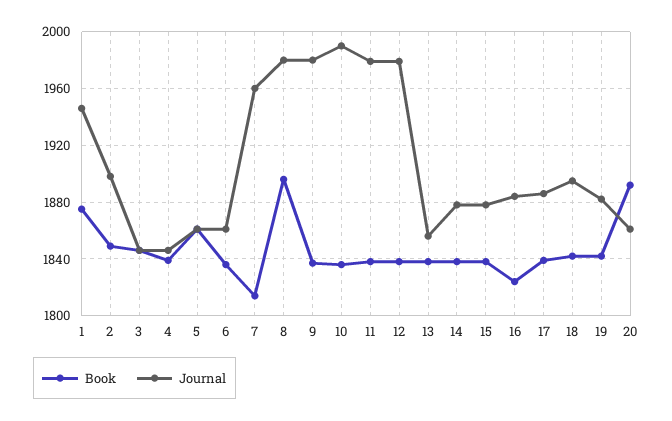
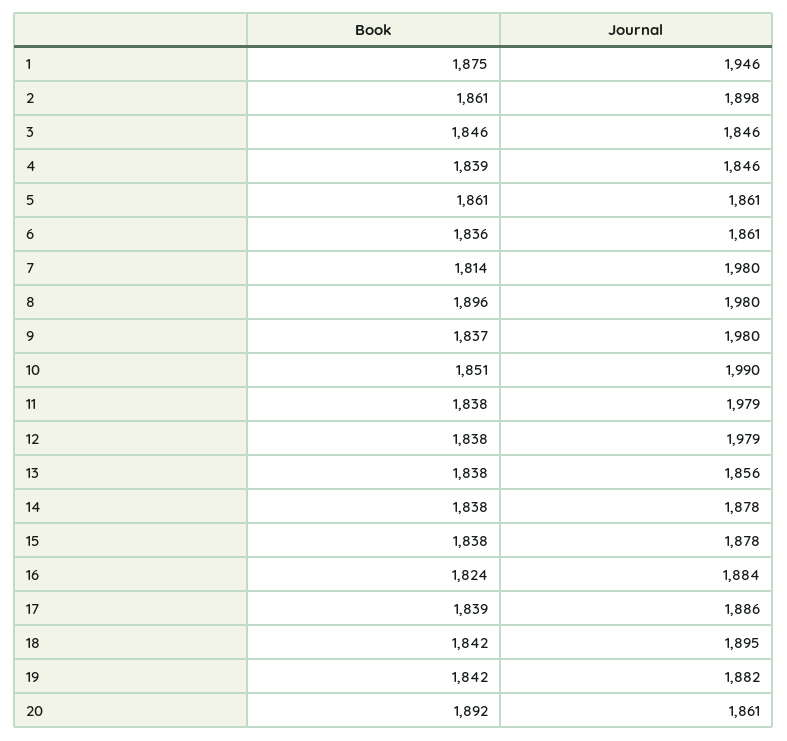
Book, 2: 1850 -> 1861
Journal, 7: 1960 -> 1980
Book, 10: 1835 -> 1851

